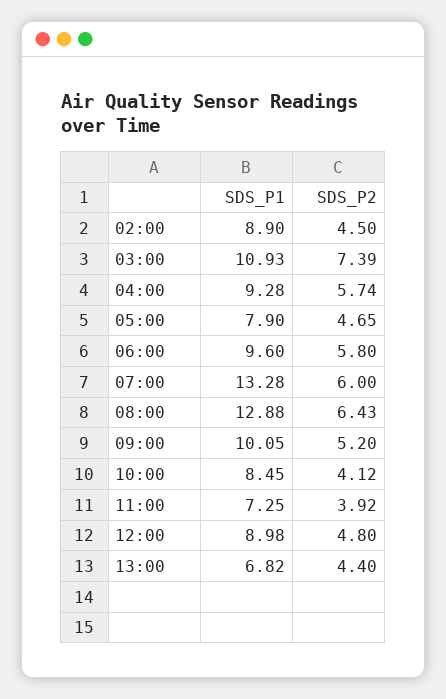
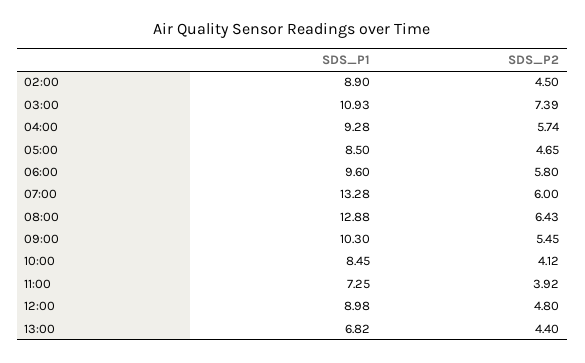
SDS_P1, 05:00: 7.9 -> 8.5
SDS_P1, 09:00: 10.05 -> 10.3
SDS_P2, 09:00: 5.2 -> 5.45

